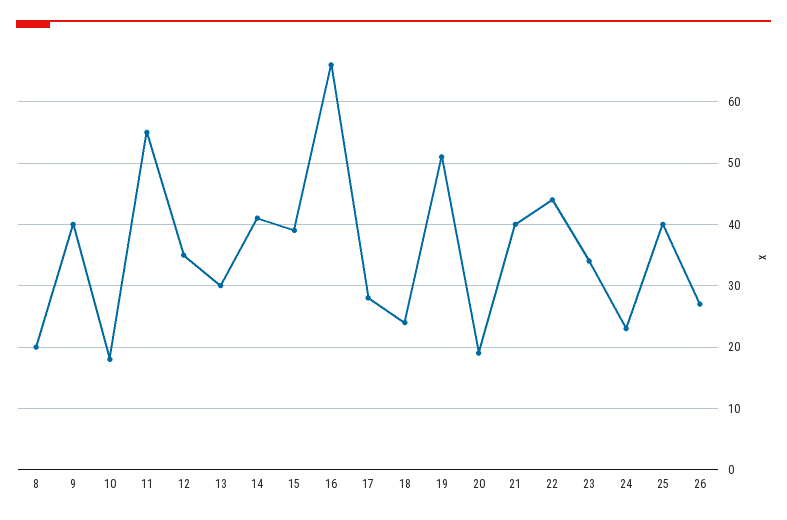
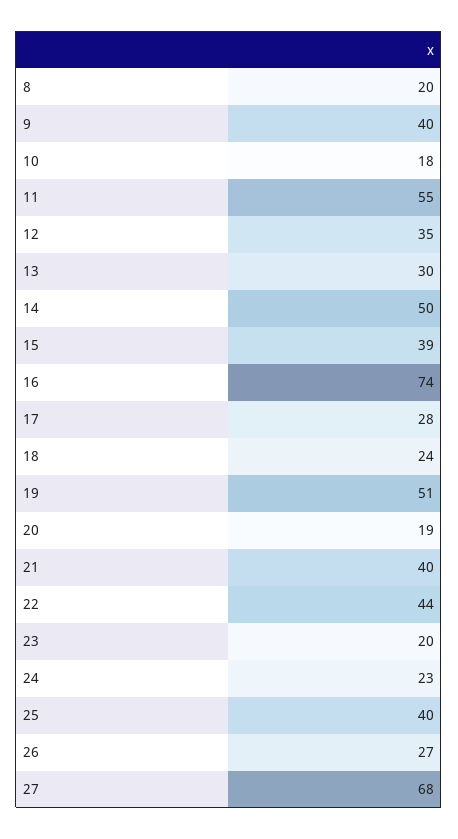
14: 41 -> 50
16: 66 -> 74
23: 34 -> 20
27: none -> 68

